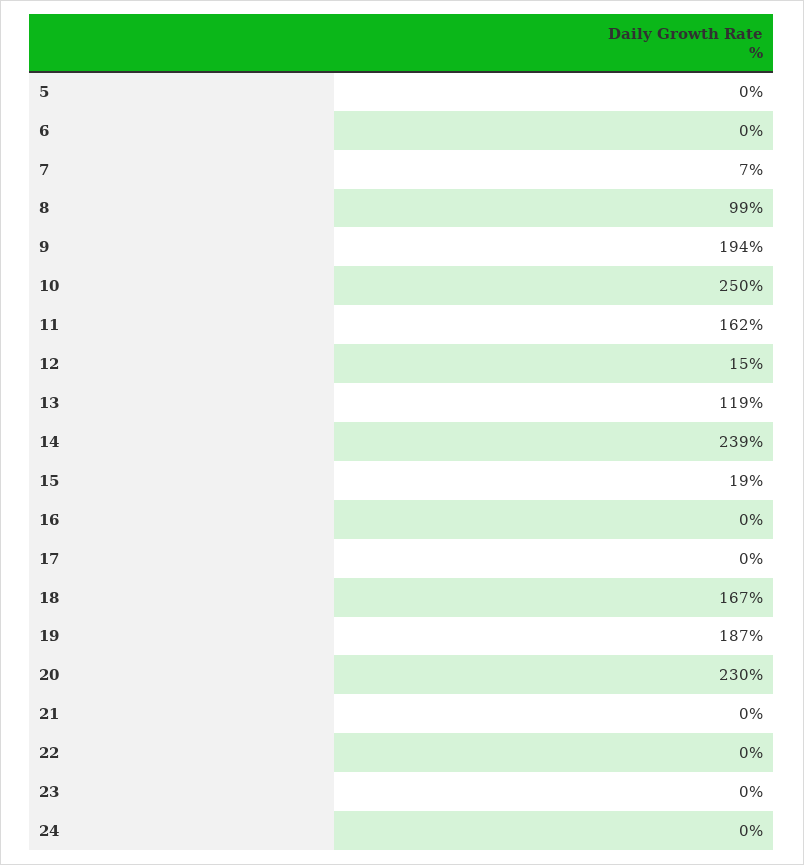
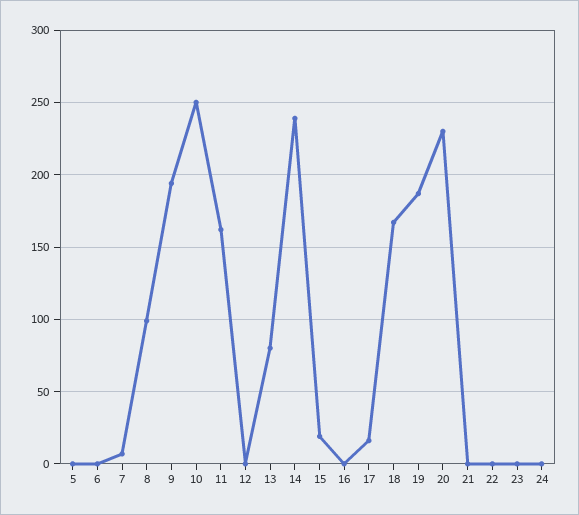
12: 15 -> 0
13: 119 -> 80
17: 0 -> 15

